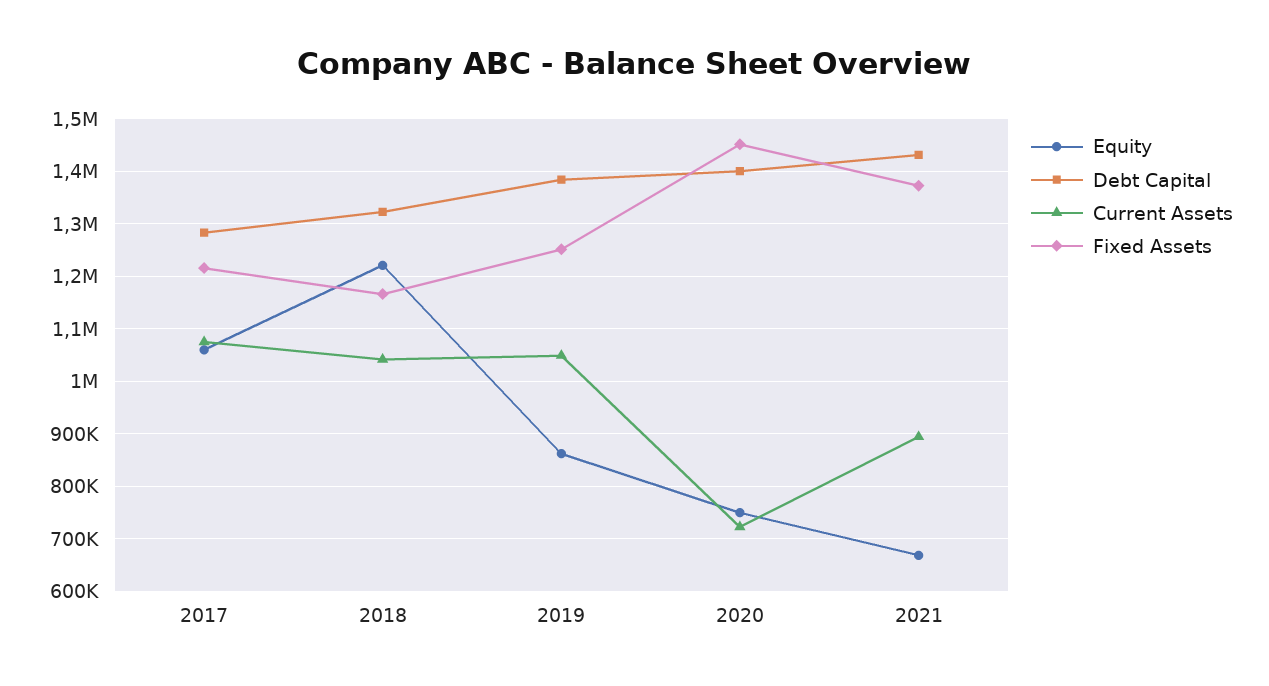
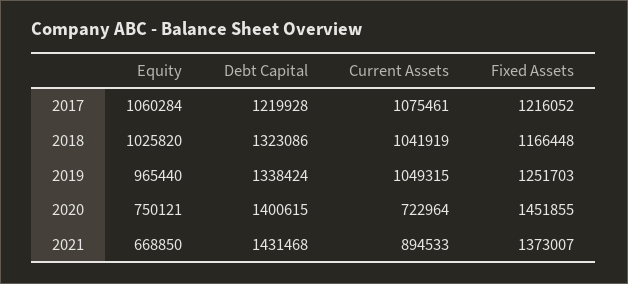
Debt Capital, 2017: 1280000 -> 1219928
Equity, 2018: 1220000 -> 1025820
Equity, 2019: 860000 -> 965440
Debt Capital, 2019: 1380000 -> 1338424

